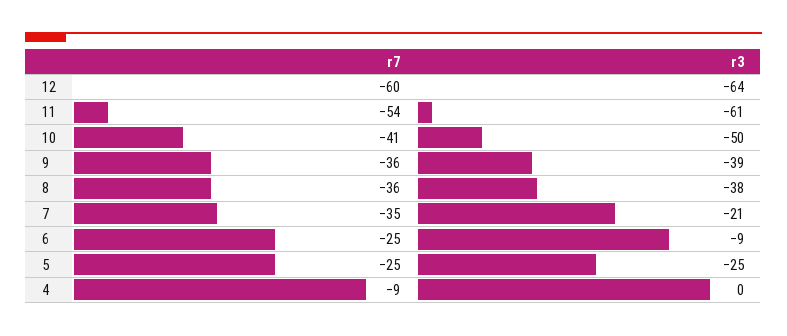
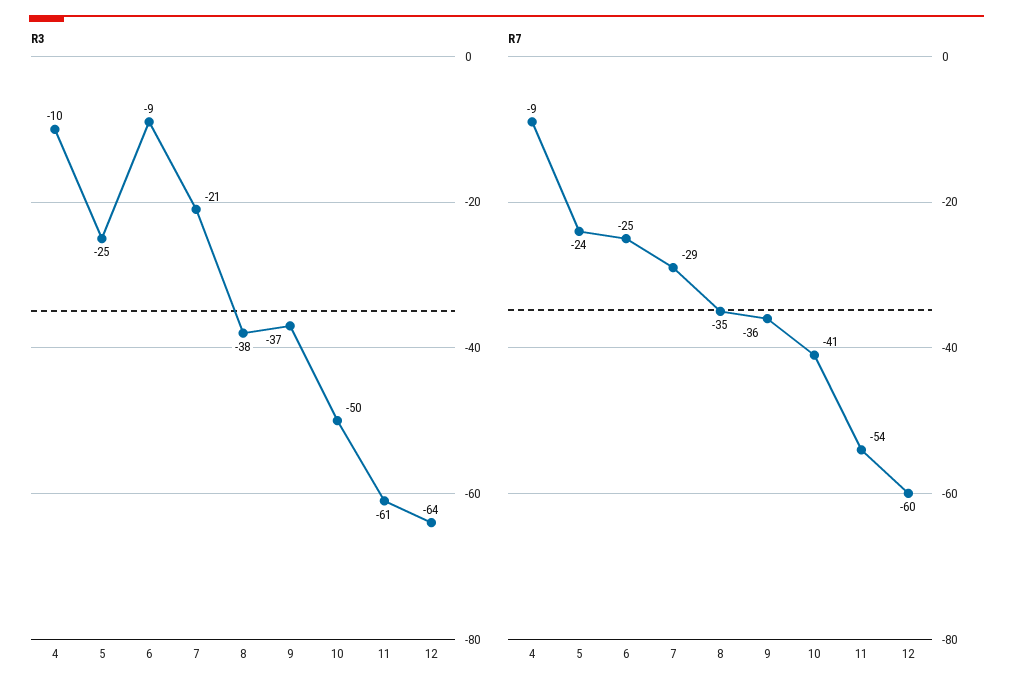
r3, 9: -39 -> -37
r7, 8: -36 -> -35
r7, 7: -35 -> -29
r7, 5: -25 -> -24
r3, 4: 0 -> -10

